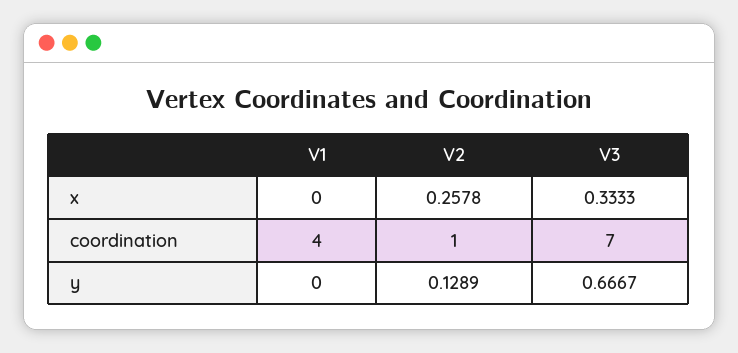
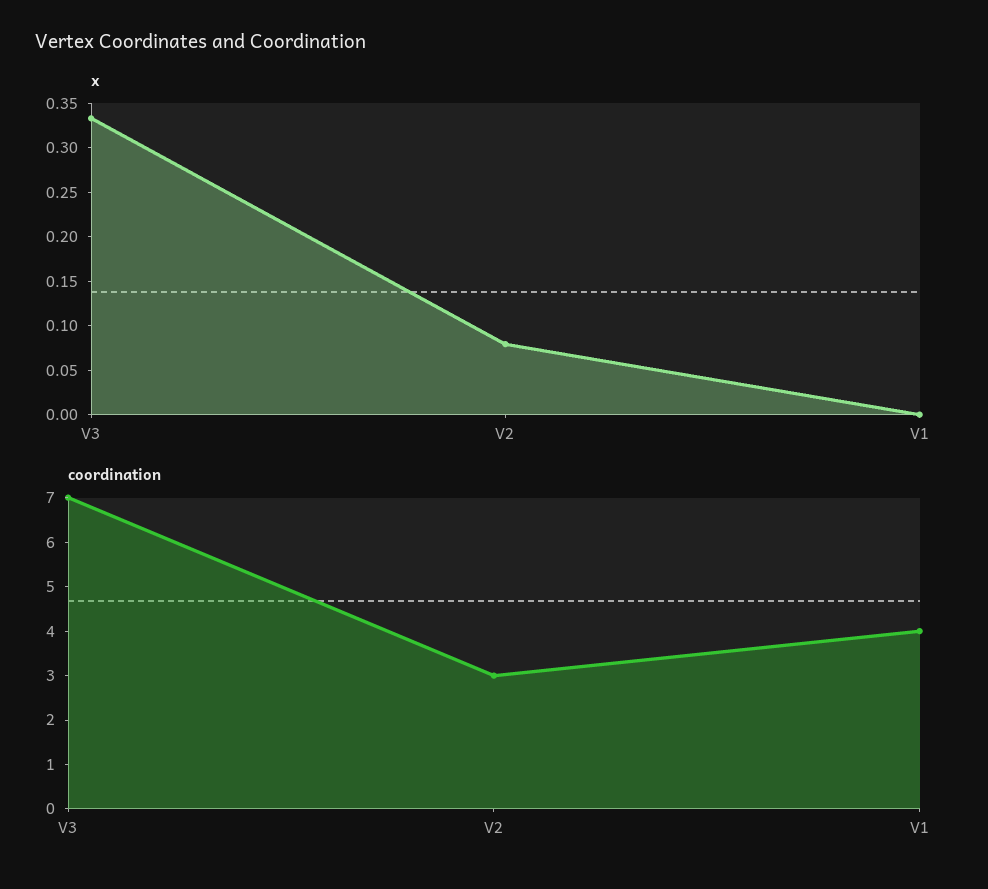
x, V2: 0.2578 -> 0.08
coordination, V2: 1 -> 3
y, V1: 0 -> none
y, V2: 0.1289 -> none
y, V3: 0.6667 -> none

